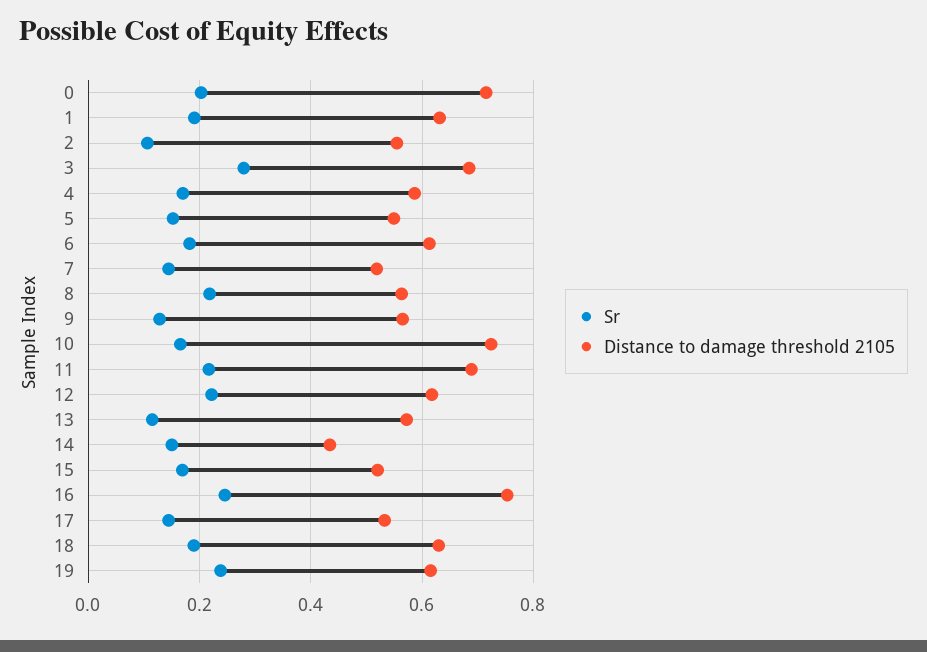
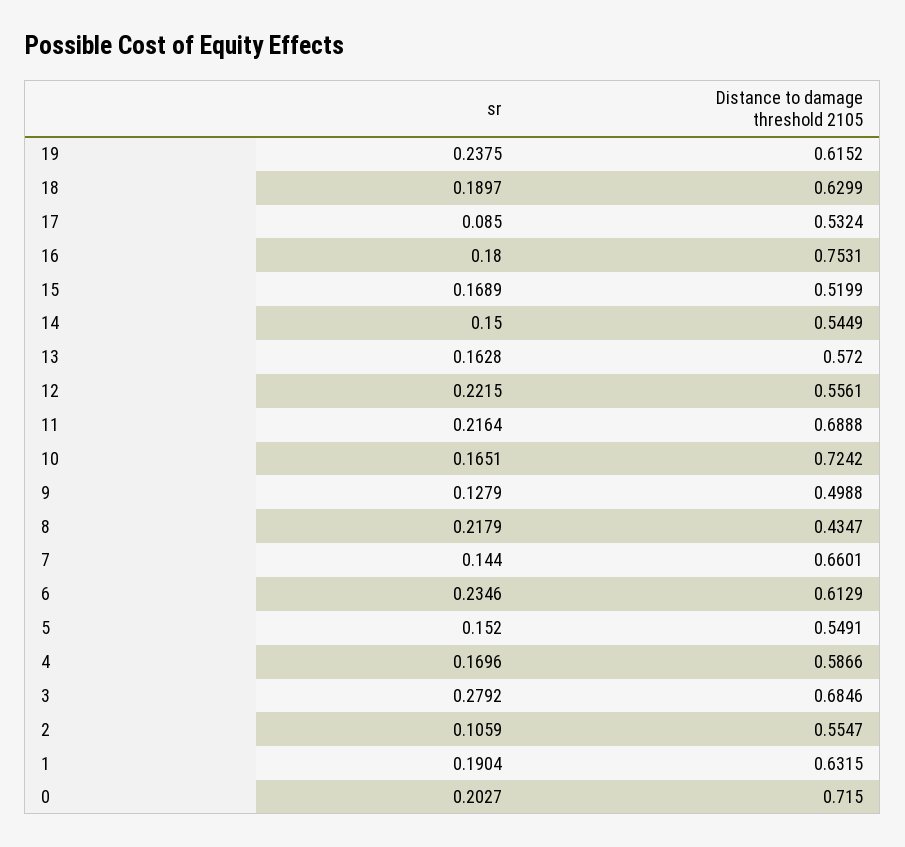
Sr, 6: 0.18 -> 0.2346
Distance to damage threshold 2105, 7: 0.52 -> 0.6601
Distance to damage threshold 2105, 8: 0.56 -> 0.4347
Distance to damage threshold 2105, 9: 0.56 -> 0.4988
Distance to damage threshold 2105, 12: 0.62 -> 0.5561
Sr, 13: 0.12 -> 0.1628
Distance to damage threshold 2105, 14: 0.44 -> 0.5449
Sr, 16: 0.24 -> 0.18
Sr, 17: 0.14 -> 0.085

